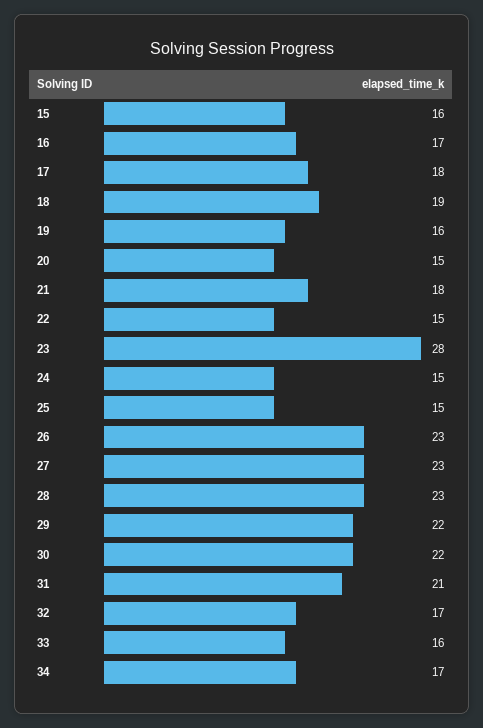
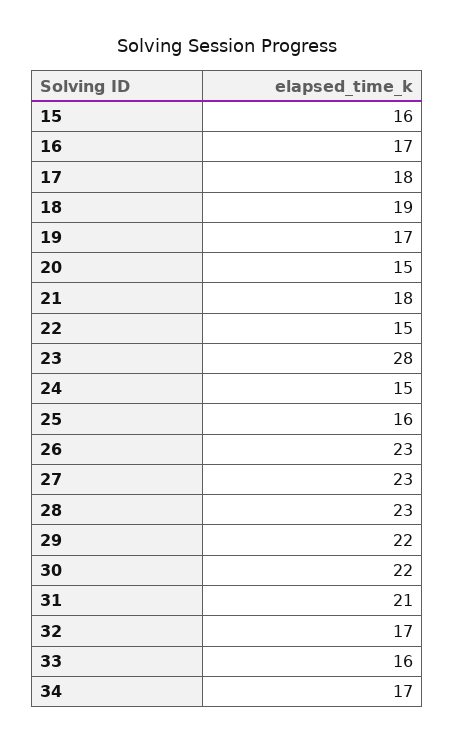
19: 16 -> 17
25: 15 -> 16

